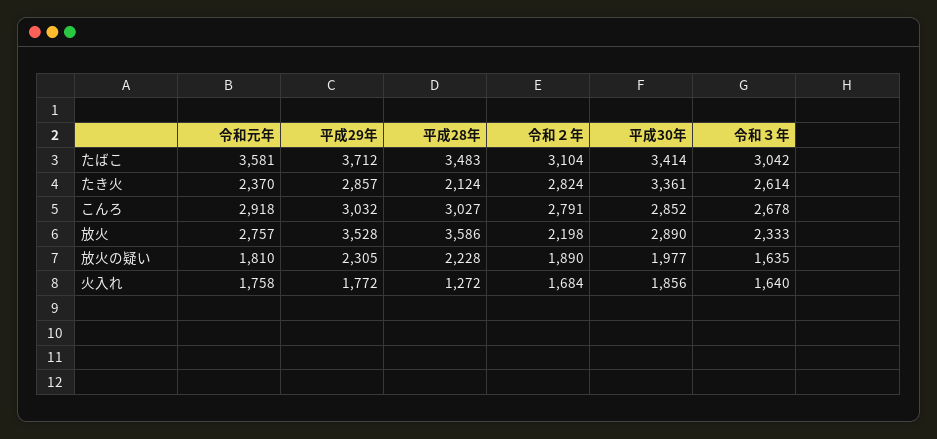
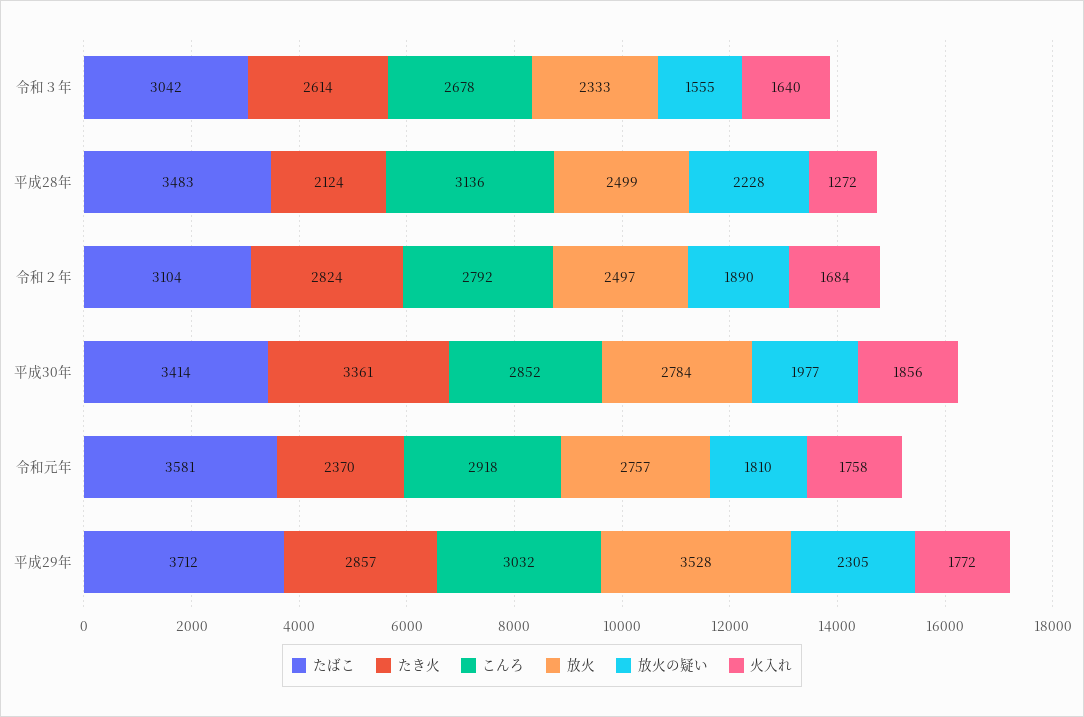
こんろ, 平成28年: 3027 -> 3136
こんろ, 令和２年: 2791 -> 2792
放火, 平成28年: 3586 -> 2499
放火, 令和２年: 2198 -> 2497
放火, 平成30年: 2890 -> 2784
放火の疑い, 令和３年: 1635 -> 1555

